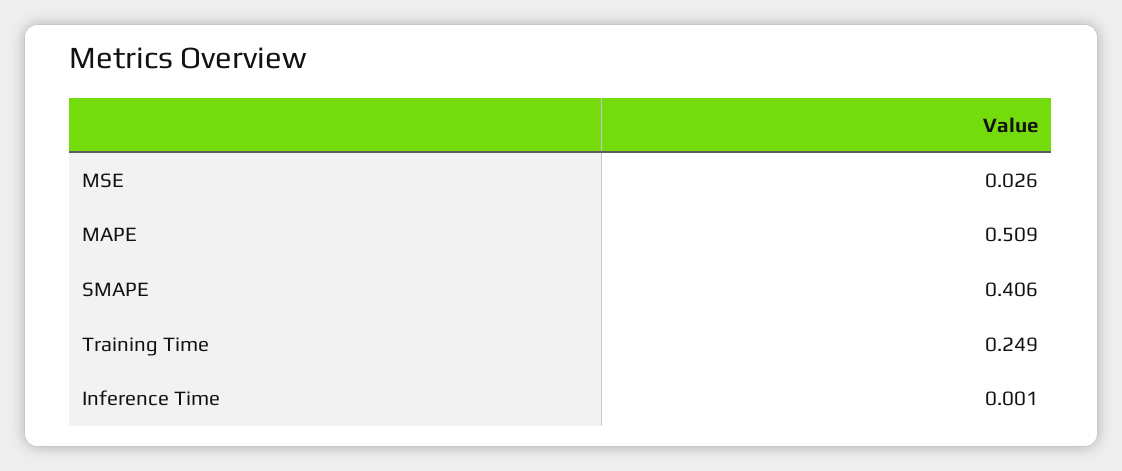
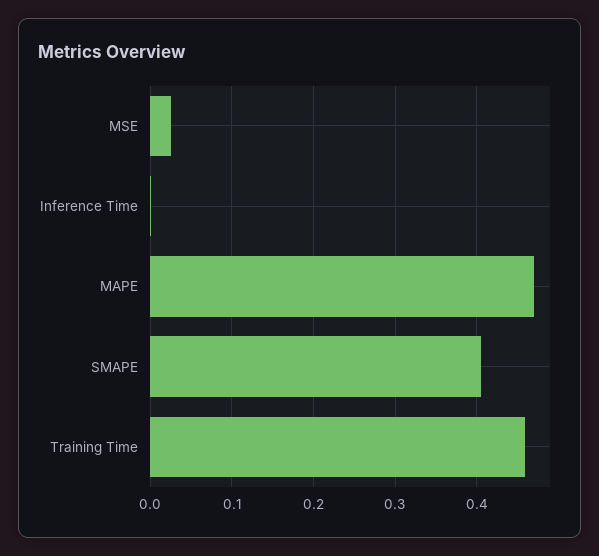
MAPE: 0.509 -> 0.47
Training Time: 0.249 -> 0.46

